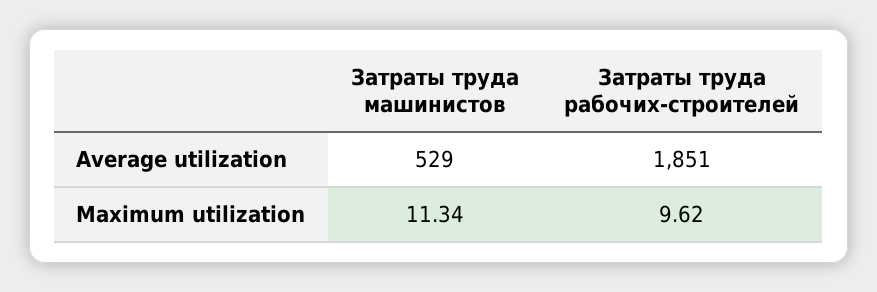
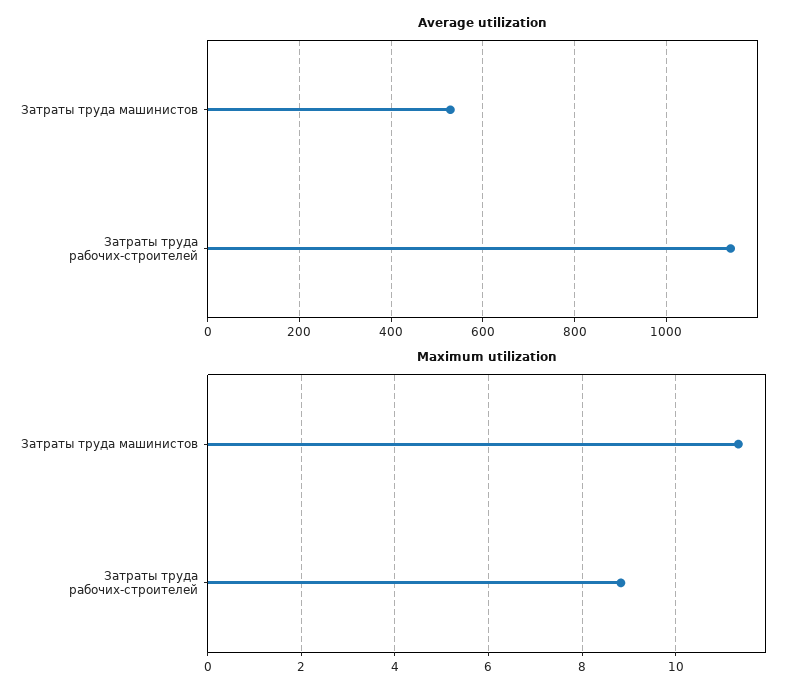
Average utilization, Затраты труда рабочих-строителей: 1851 -> 1140
Maximum utilization, Затраты труда рабочих-строителей: 9.62 -> 8.8

